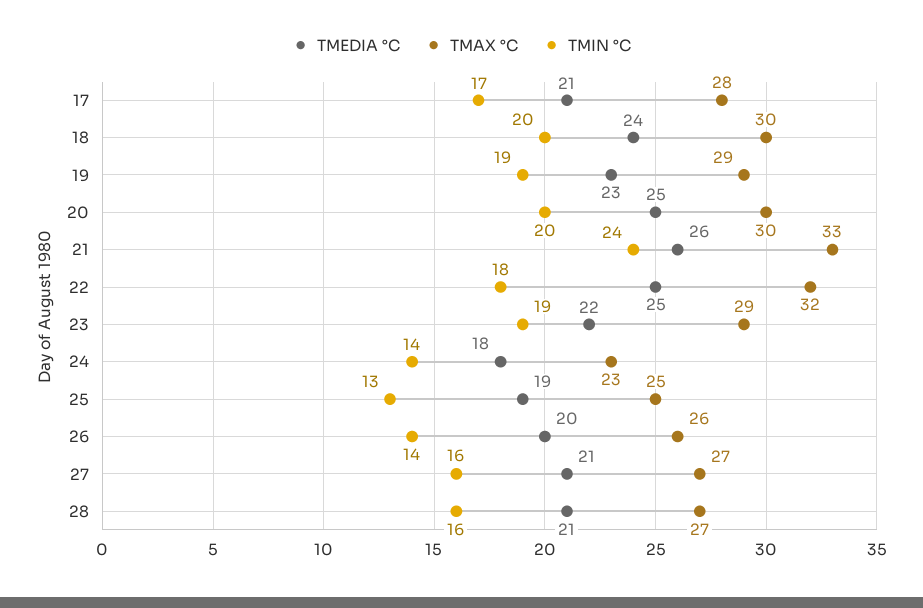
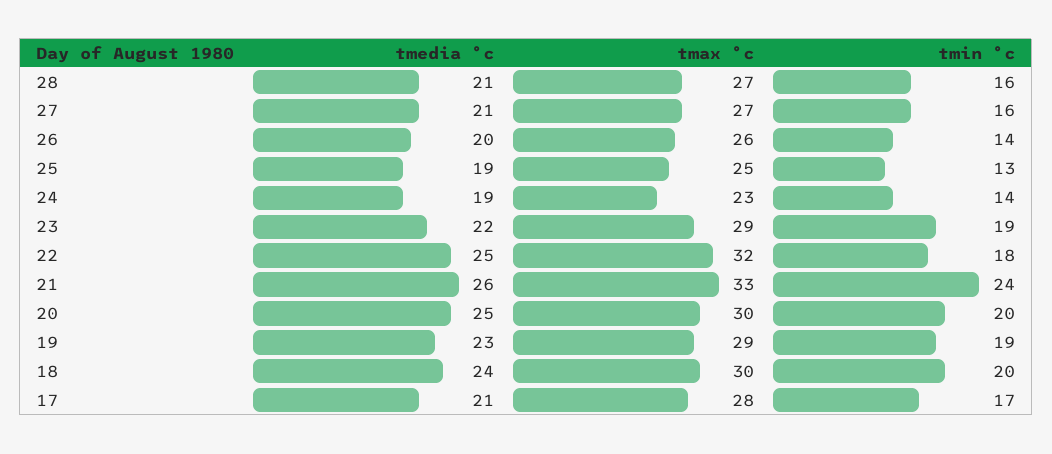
TMEDIA °C, 24: 18 -> 19

